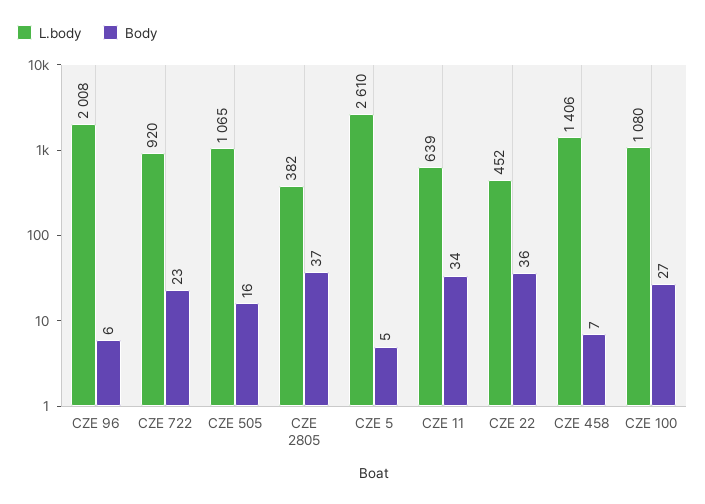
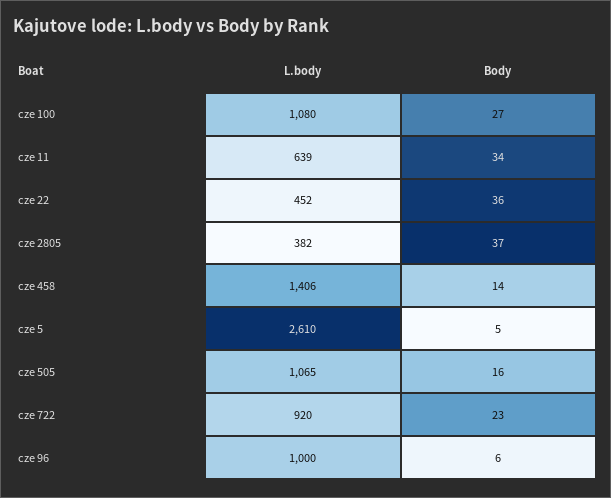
L.body, CZE 96: 2008 -> 1000
Body, CZE 458: 7 -> 14

